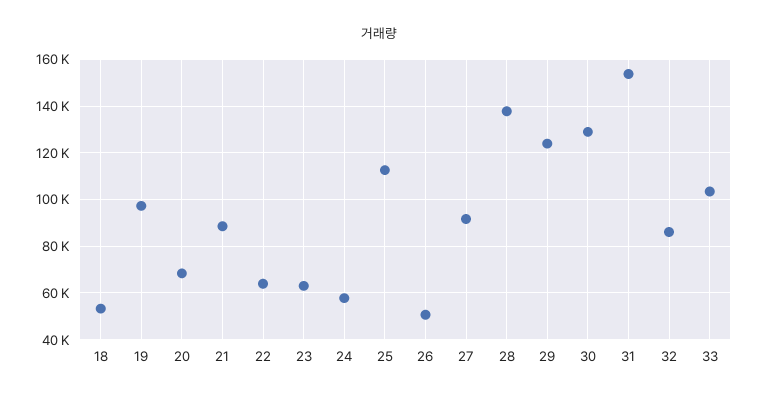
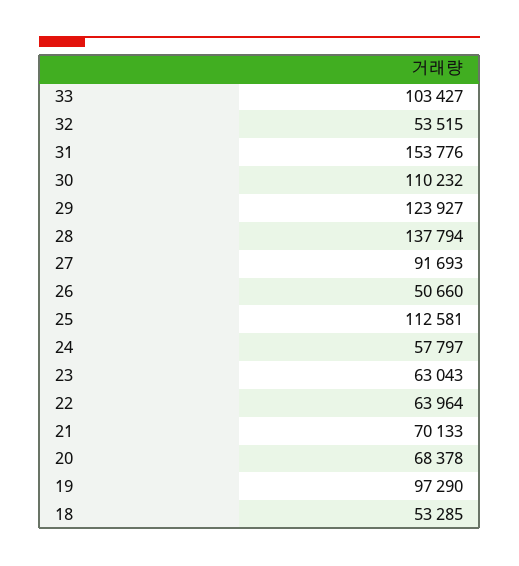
21: 90000 -> 70133
30: 130000 -> 110232
32: 85000 -> 53515

